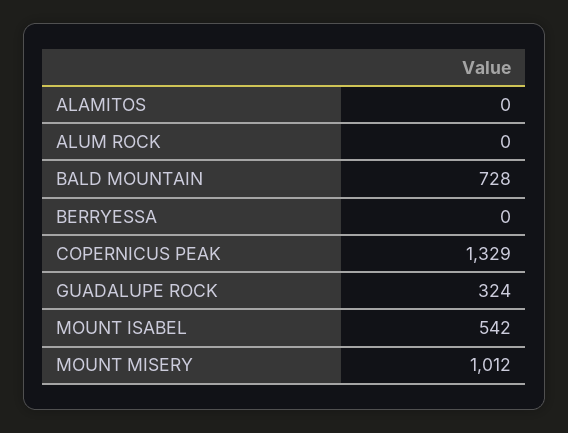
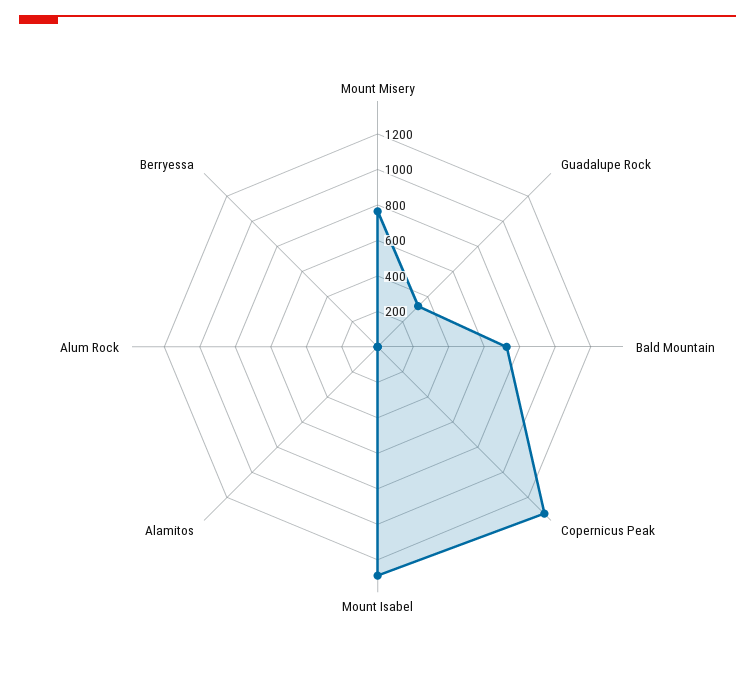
MOUNT ISABEL: 542 -> 1300
MOUNT MISERY: 1012 -> 750

